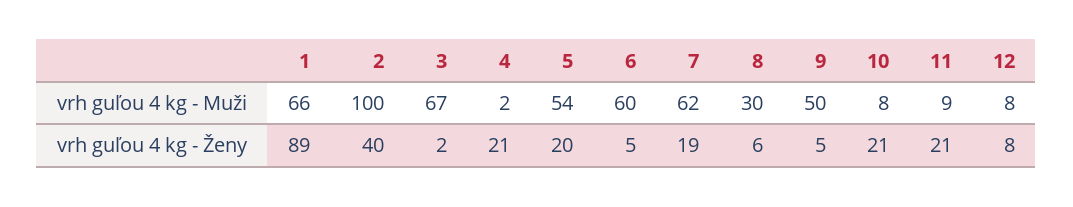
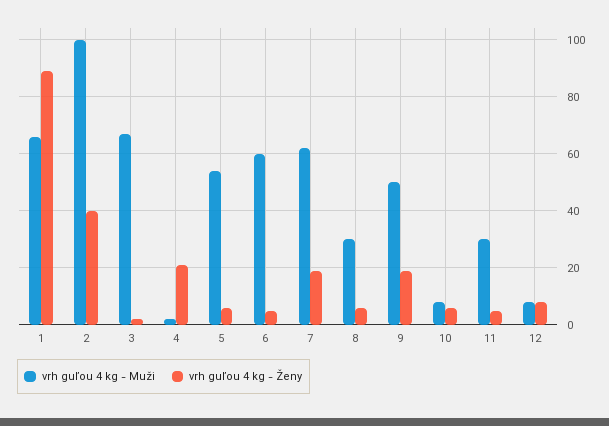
vrh guľou 4 kg - Muži, 11: 9 -> 30
vrh guľou 4 kg - Ženy, 5: 20 -> 5
vrh guľou 4 kg - Ženy, 9: 5 -> 20
vrh guľou 4 kg - Ženy, 10: 21 -> 5
vrh guľou 4 kg - Ženy, 11: 21 -> 5

